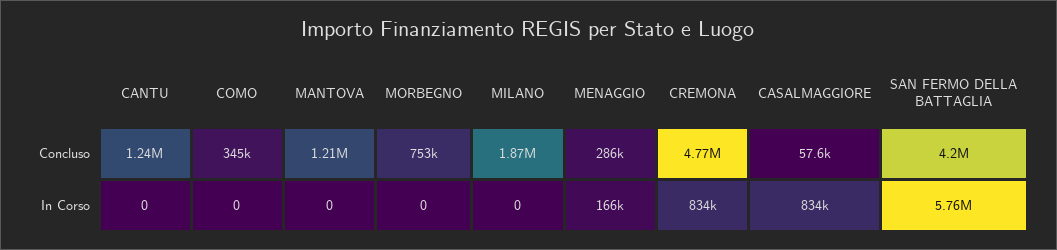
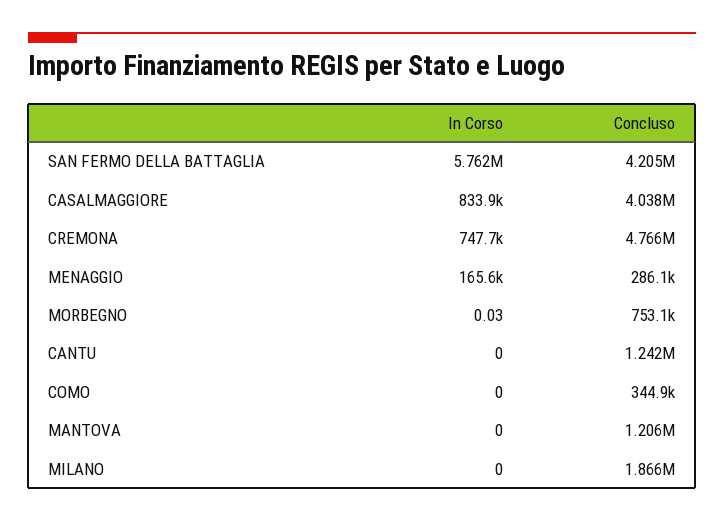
CASALMAGGIORE, Concluso: 57600 -> 4038000
MORBEGNO, In Corso: 0 -> 0.03
CREMONA, In Corso: 834000 -> 747700

